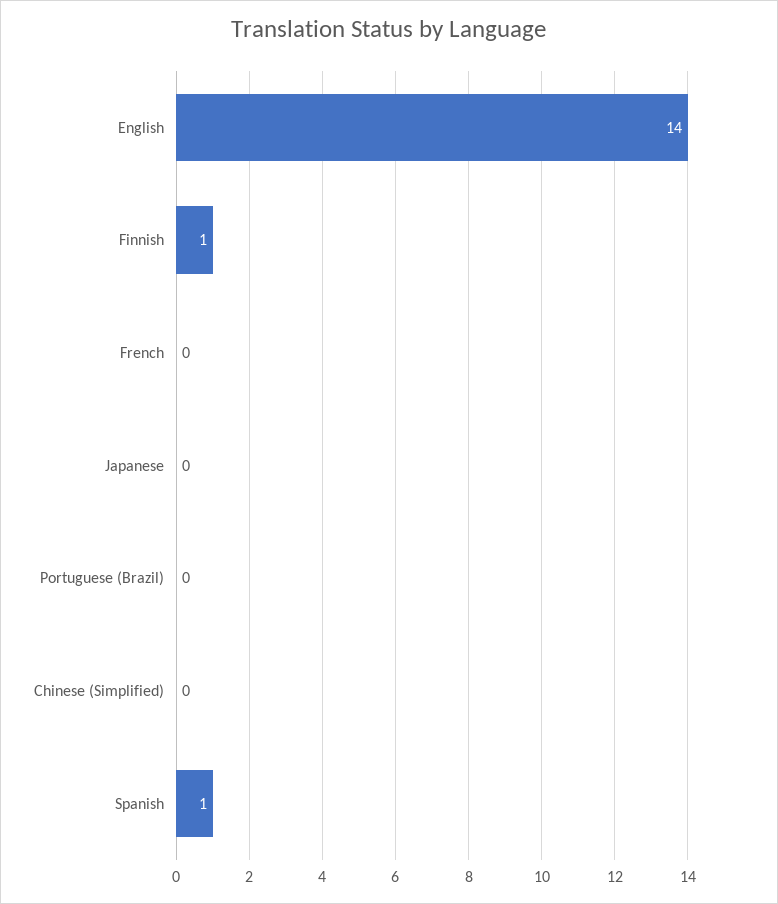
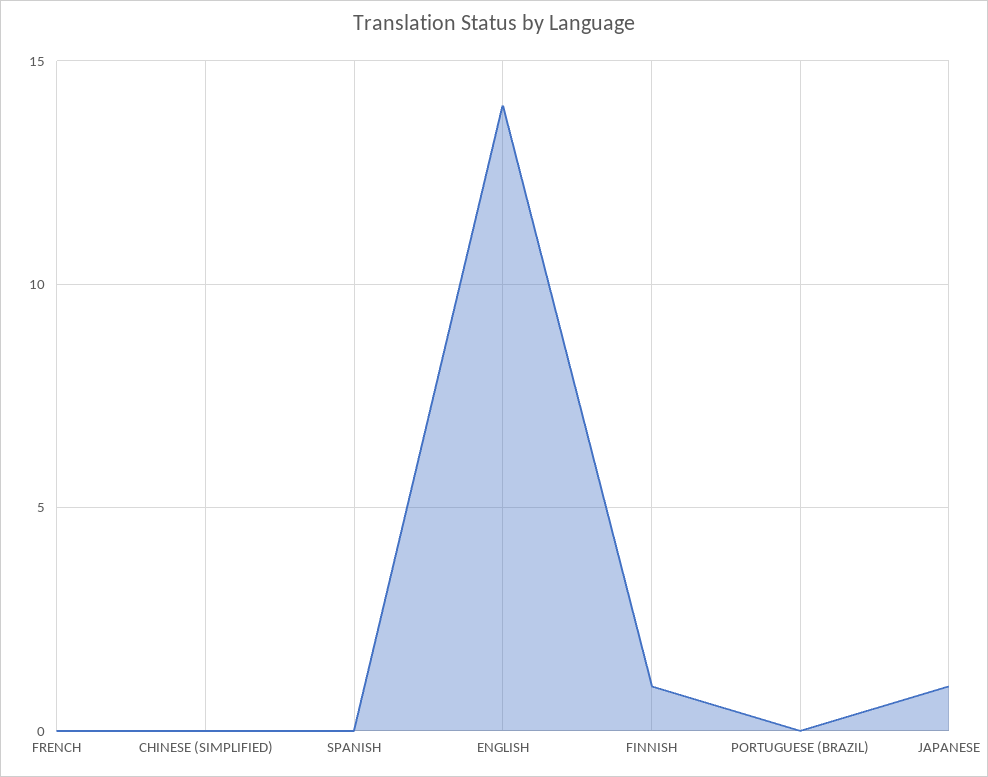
Japanese: 0 -> 1
Spanish: 1 -> 0

